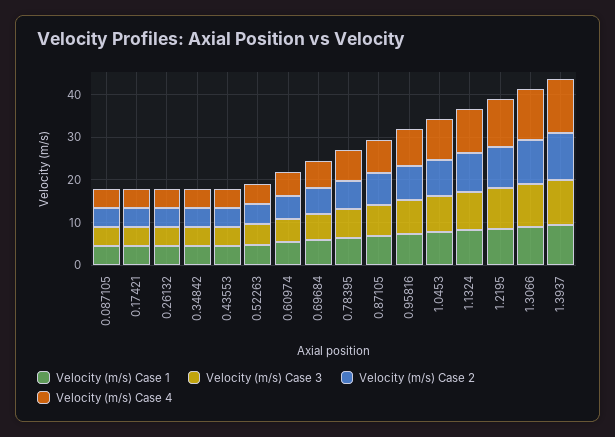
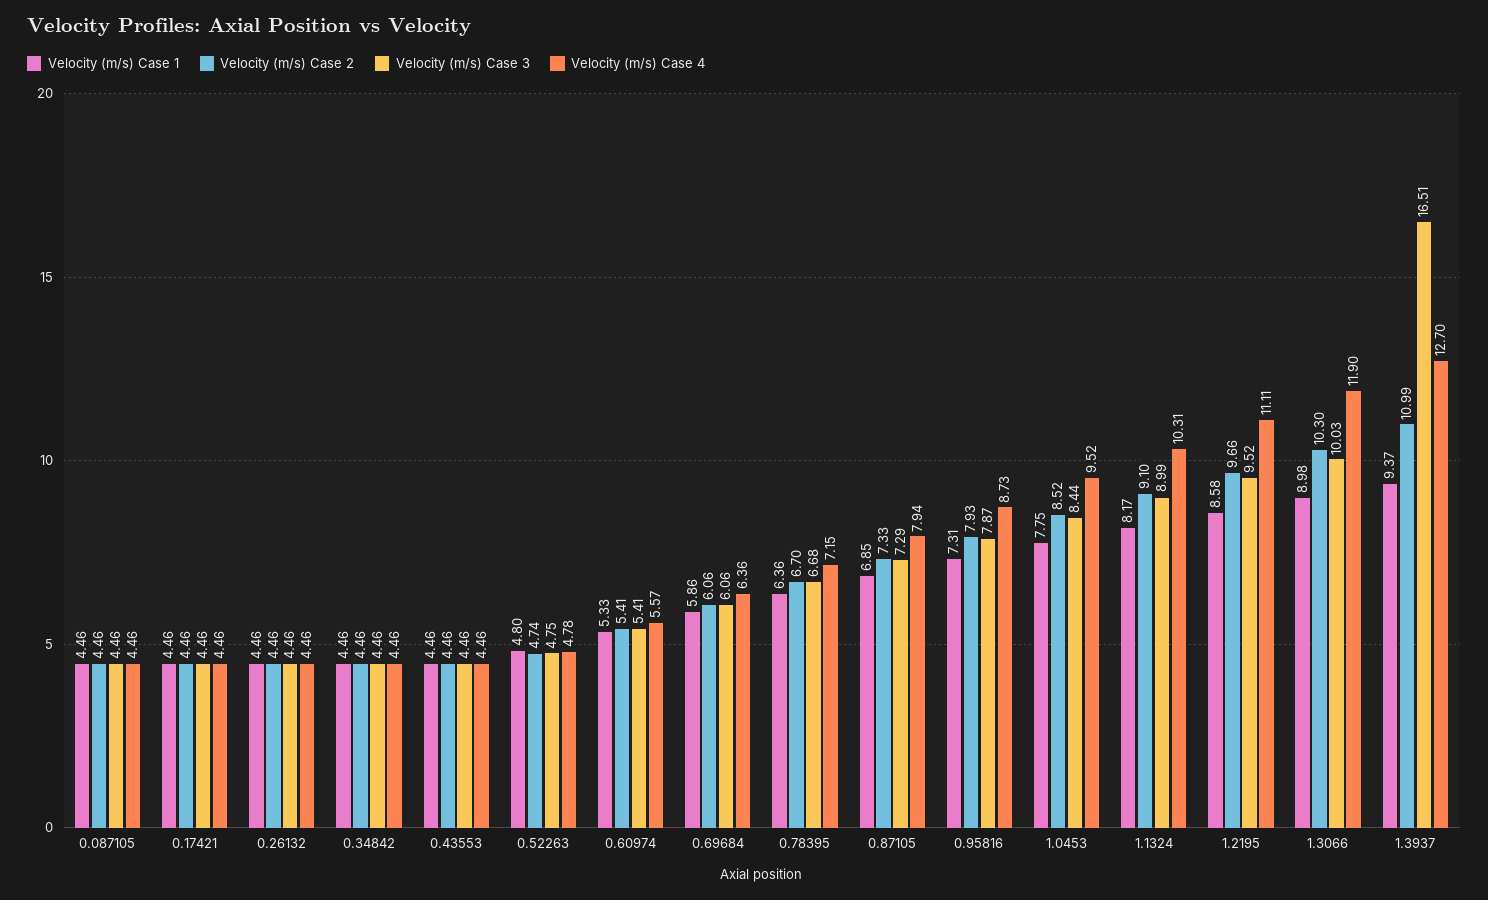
Velocity (m/s) Case 3, 1.3937: 10 -> 16.51

